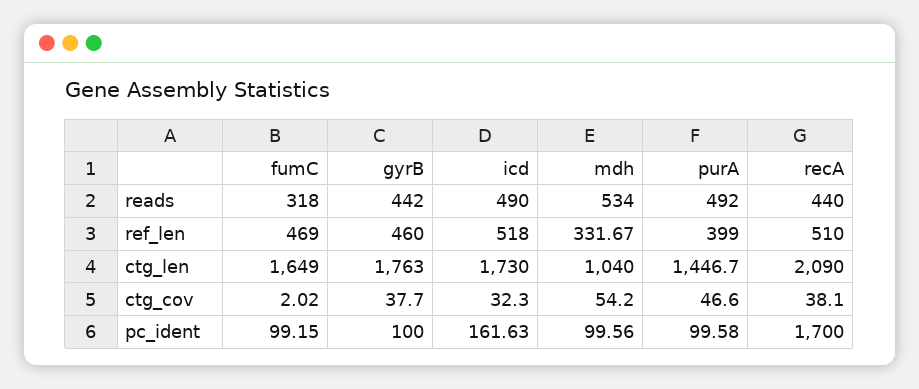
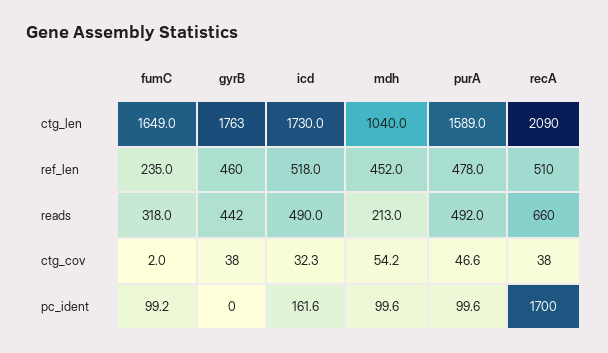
mdh, reads: 534 -> 213
recA, reads: 440 -> 660
fumC, ref_len: 469 -> 235
mdh, ref_len: 331.67 -> 452
purA, ref_len: 399 -> 478
purA, ctg_len: 1446.7 -> 1589
gyrB, pc_ident: 100 -> 0

